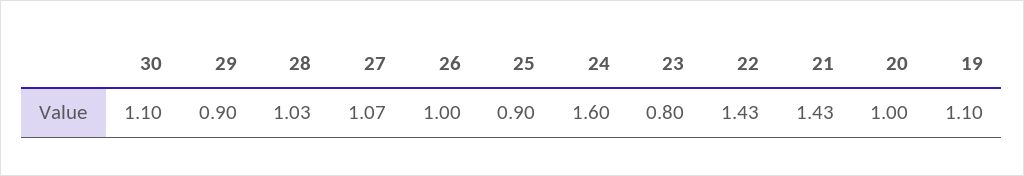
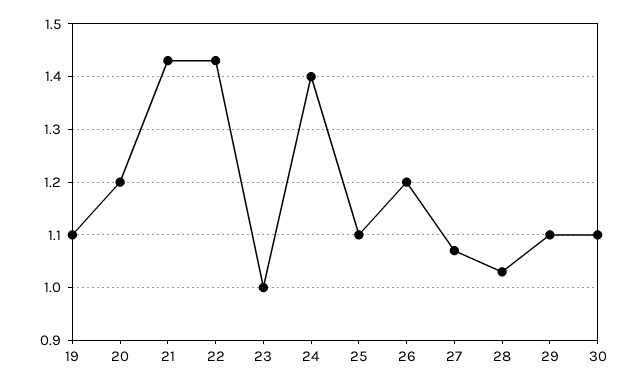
29: 0.9 -> 1.1
26: 1 -> 1.2
25: 0.9 -> 1.1
24: 1.6 -> 1.4
23: 0.8 -> 1
20: 1 -> 1.2

